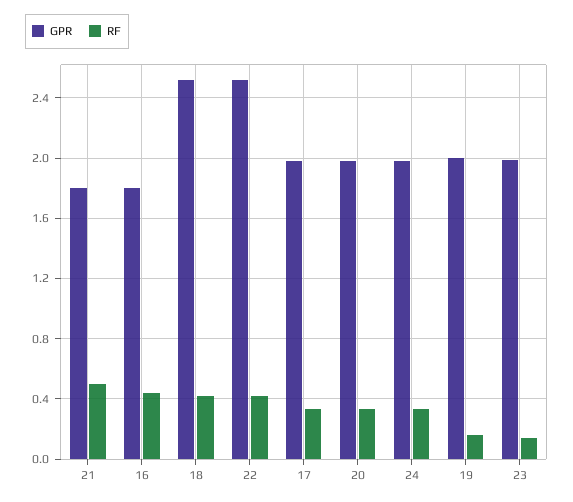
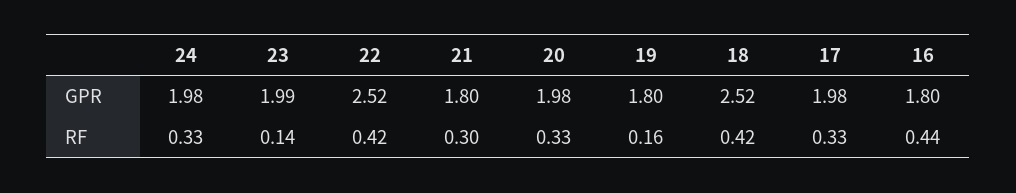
RF, 21: 0.5 -> 0.3
GPR, 19: 2 -> 1.8

